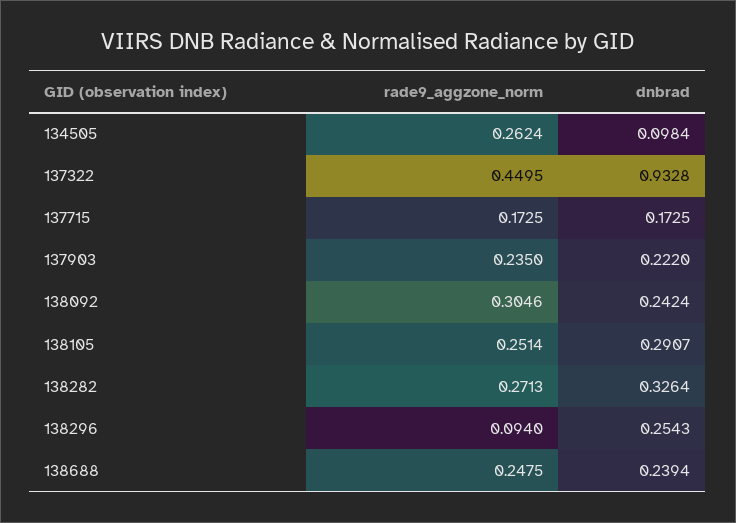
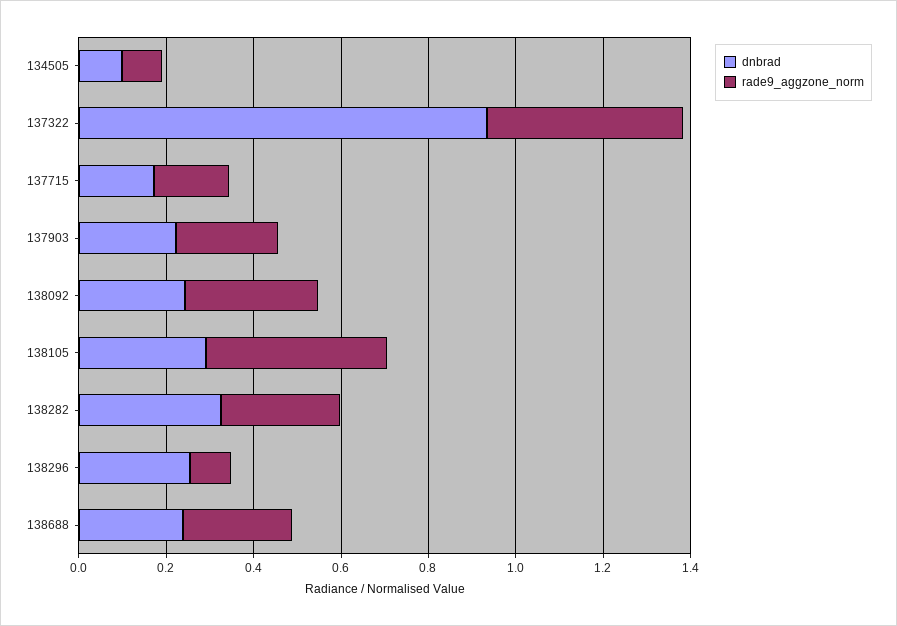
rade9_aggzone_norm, 134505: 0.2624 -> 0.1
rade9_aggzone_norm, 138105: 0.2514 -> 0.4

